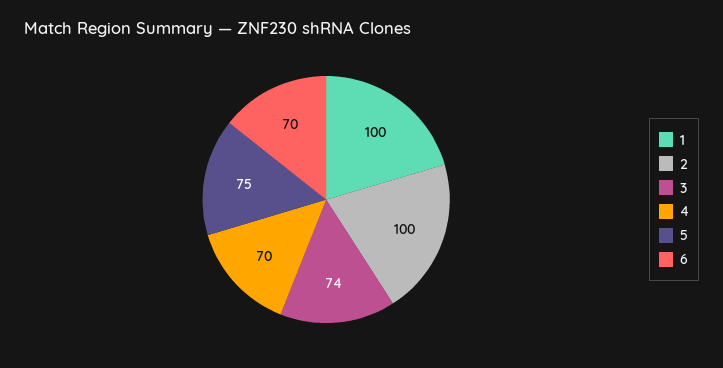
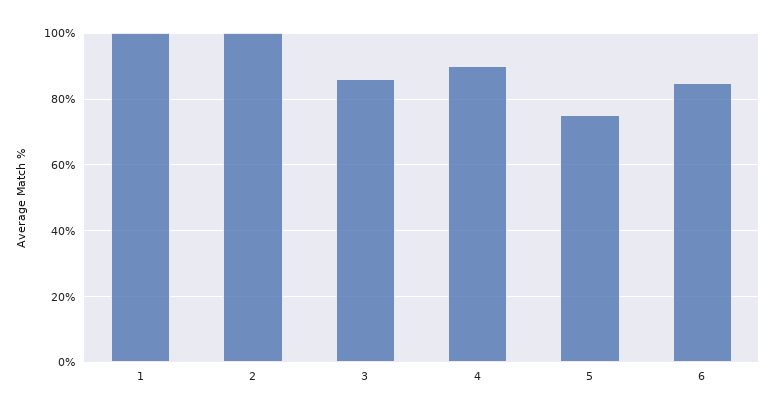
3: 74 -> 85
4: 70 -> 90
6: 70 -> 85

